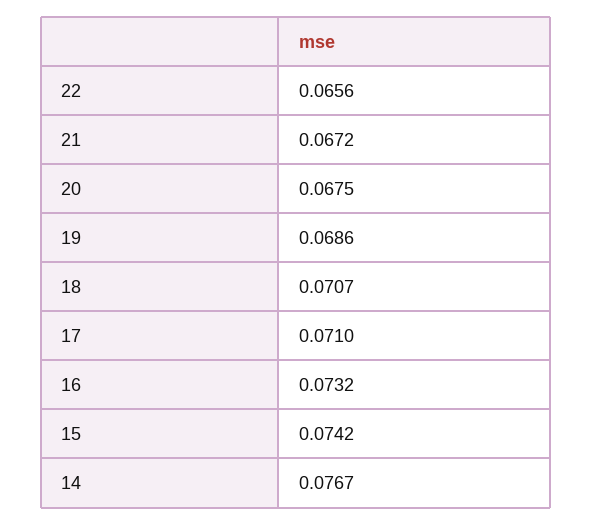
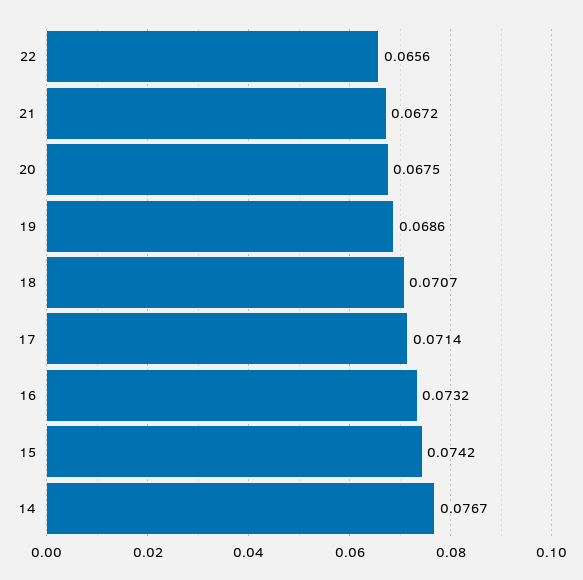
17: 0.071 -> 0.0714

